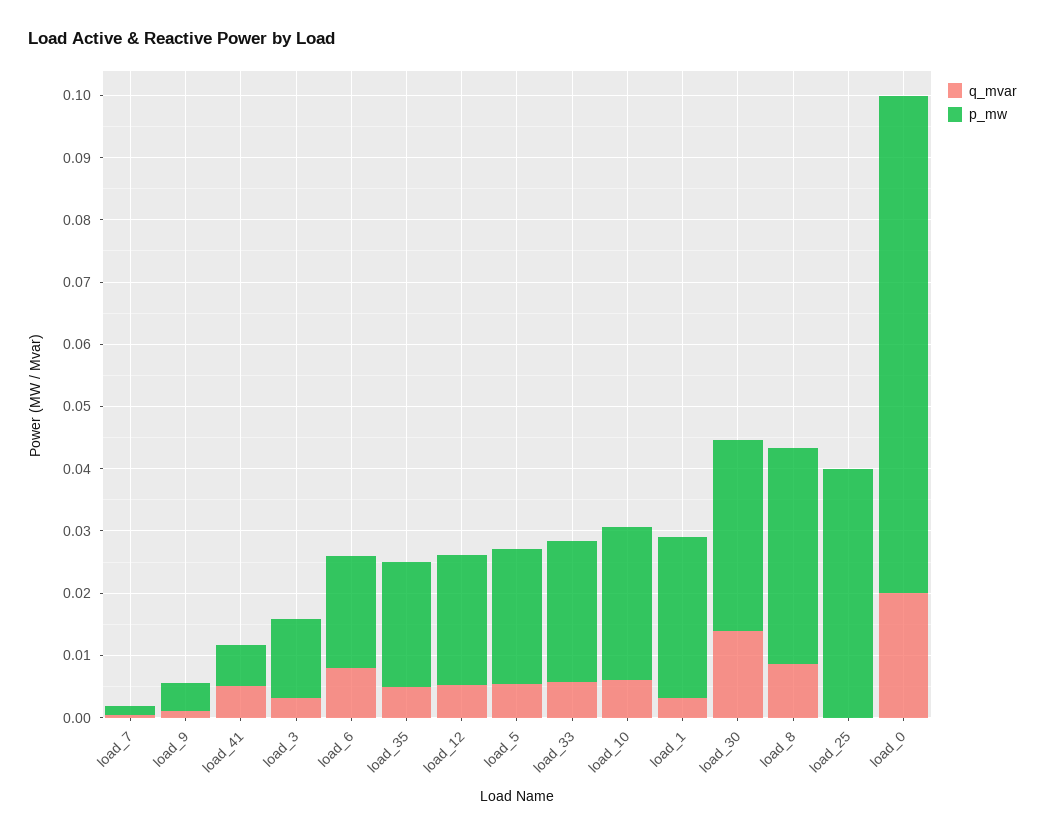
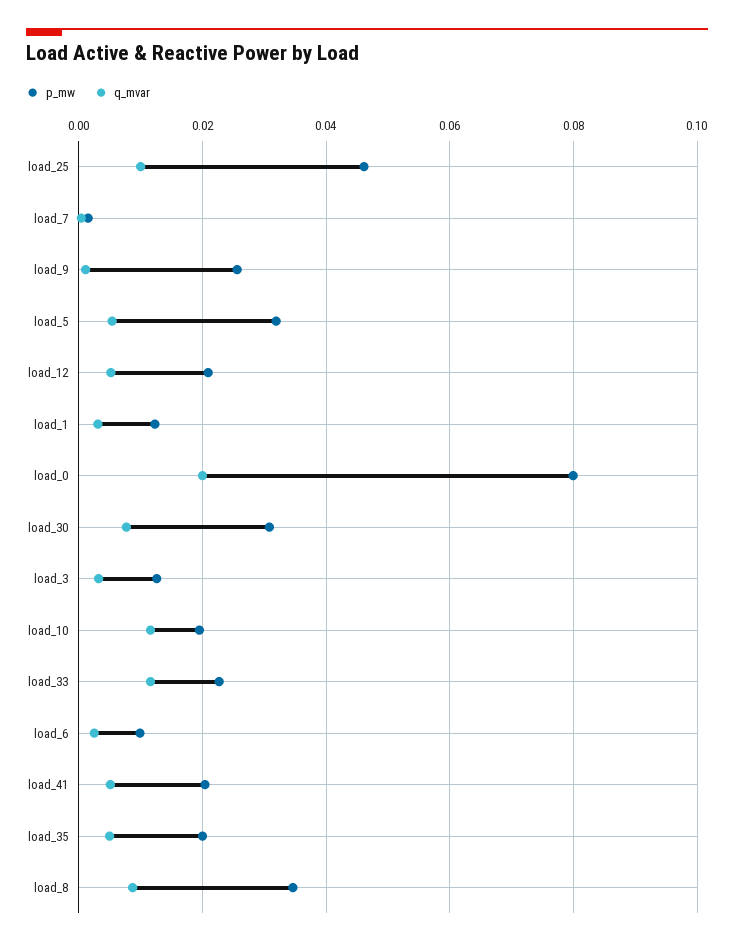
p_mw, load_9: 0.004 -> 0.026
p_mw, load_41: 0.006 -> 0.02
q_mvar, load_6: 0.008 -> 0.002
p_mw, load_6: 0.018 -> 0.01
p_mw, load_5: 0.022 -> 0.032
q_mvar, load_33: 0.006 -> 0.012
q_mvar, load_10: 0.006 -> 0.012
p_mw, load_10: 0.024 -> 0.02
p_mw, load_1: 0.026 -> 0.012
q_mvar, load_30: 0.014 -> 0.008
q_mvar, load_25: 0 -> 0.01
p_mw, load_25: 0.04 -> 0.046

